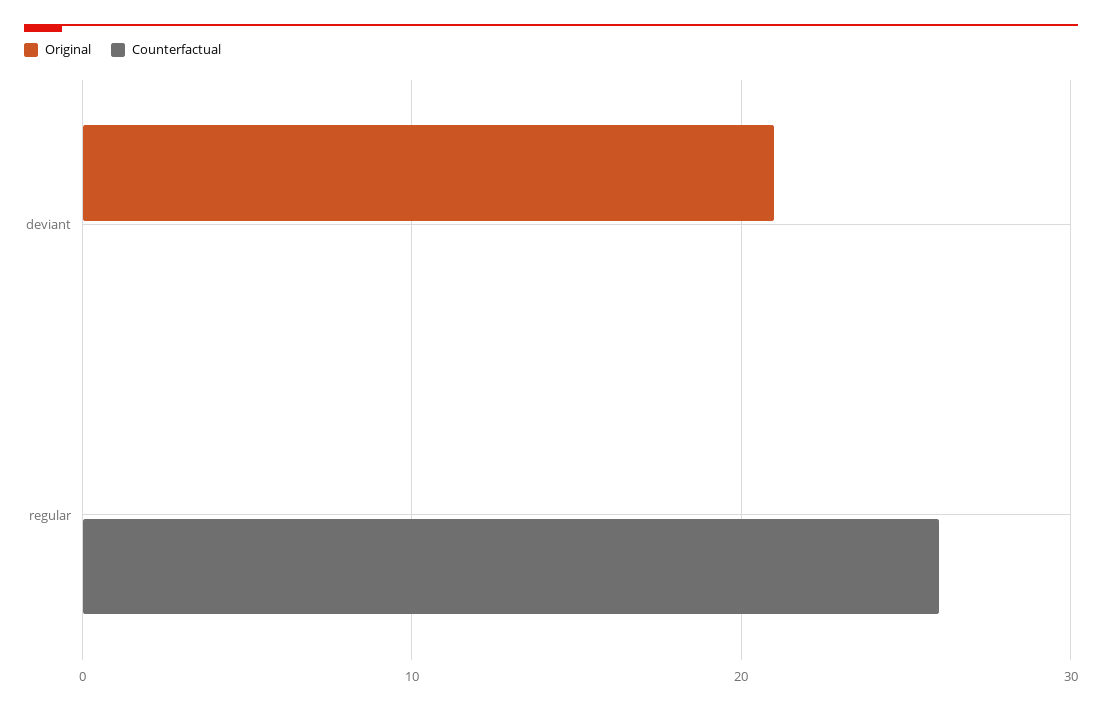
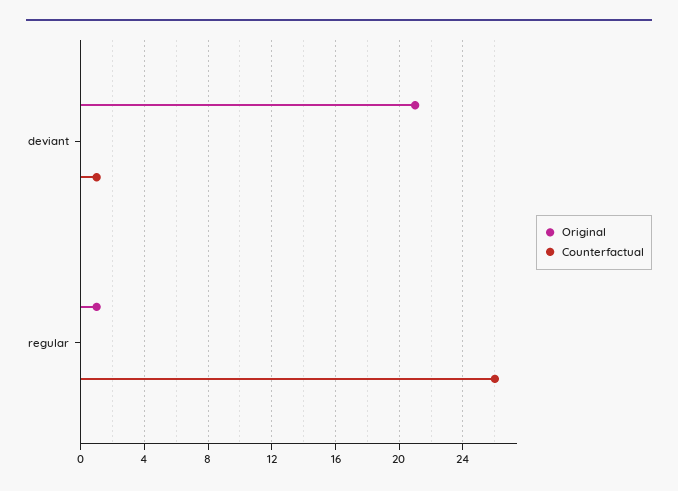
Counterfactual, deviant: 0 -> 1
Original, regular: 0 -> 1

